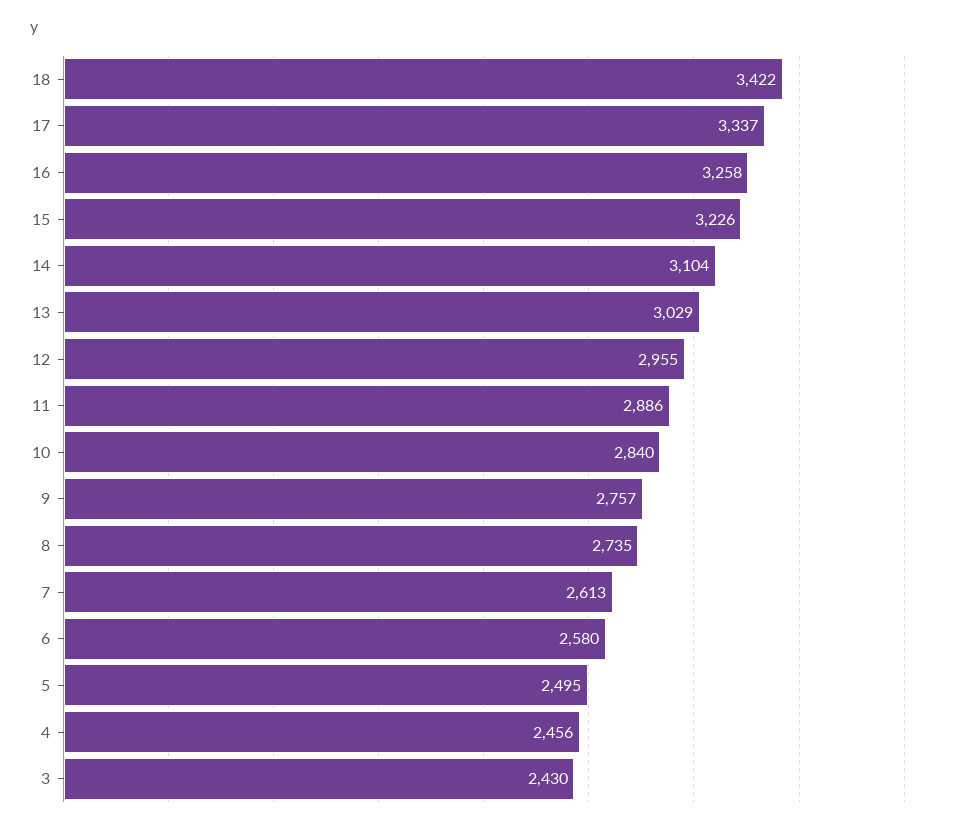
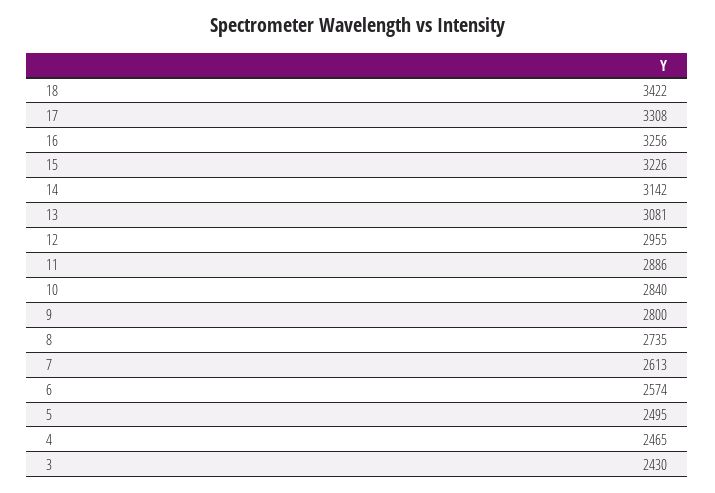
17: 3337 -> 3308
16: 3258 -> 3256
14: 3104 -> 3142
13: 3029 -> 3081
9: 2757 -> 2800
6: 2580 -> 2574
4: 2456 -> 2465

